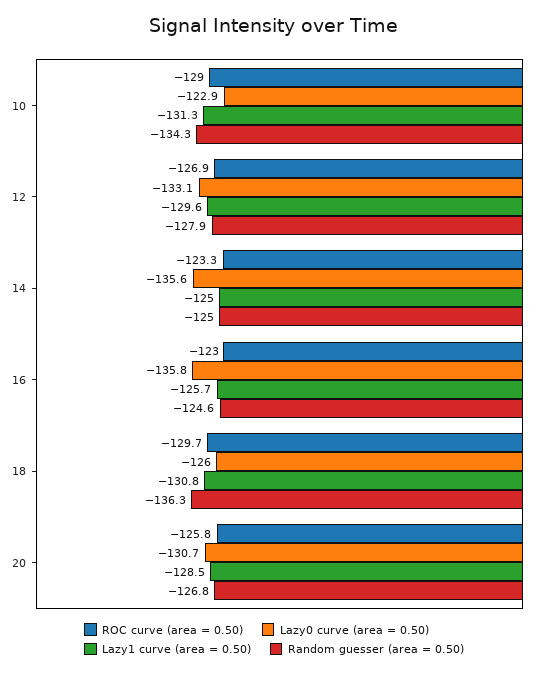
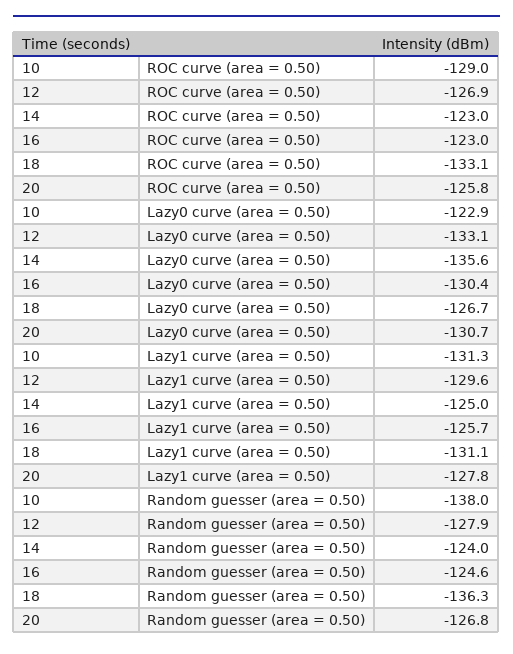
Random guesser (area = 0.50), 10: -134.3 -> -138
ROC curve (area = 0.50), 14: -123.3 -> -123
Random guesser (area = 0.50), 14: -125 -> -124
Lazy0 curve (area = 0.50), 16: -135.8 -> -130.4
ROC curve (area = 0.50), 18: -129.7 -> -133.1
Lazy0 curve (area = 0.50), 18: -126 -> -126.7
Lazy1 curve (area = 0.50), 18: -130.8 -> -131.1
Lazy1 curve (area = 0.50), 20: -128.5 -> -127.8

